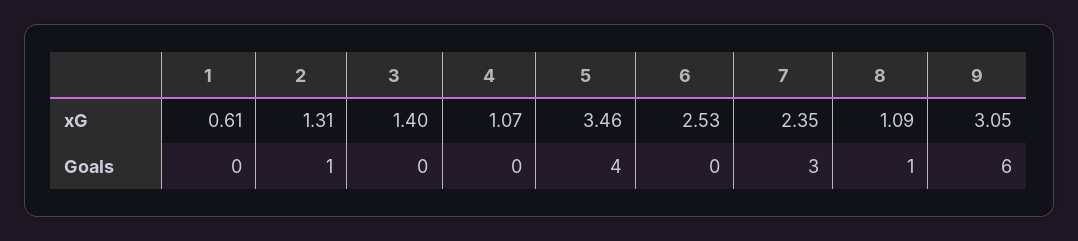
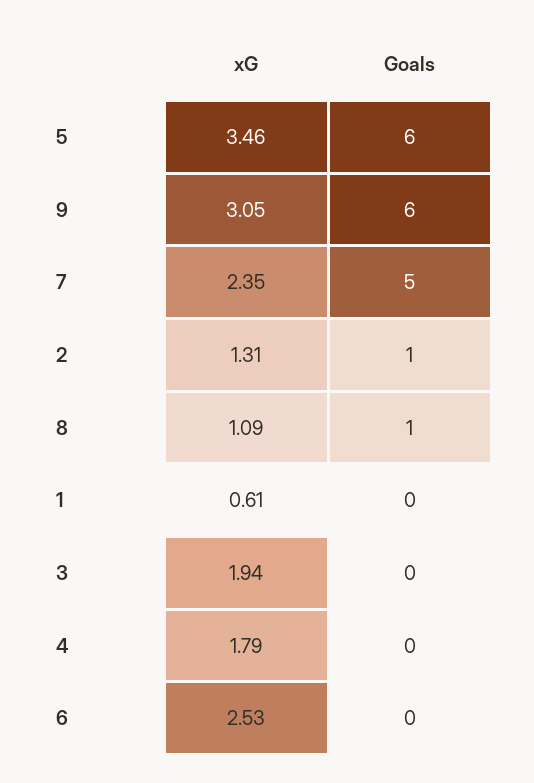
3, xG: 1.4 -> 1.94
4, xG: 1.07 -> 1.79
5, Goals: 4 -> 6
7, Goals: 3 -> 5

